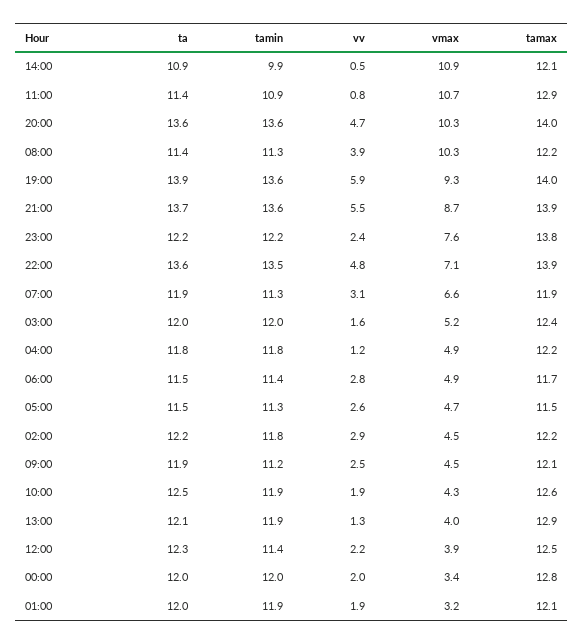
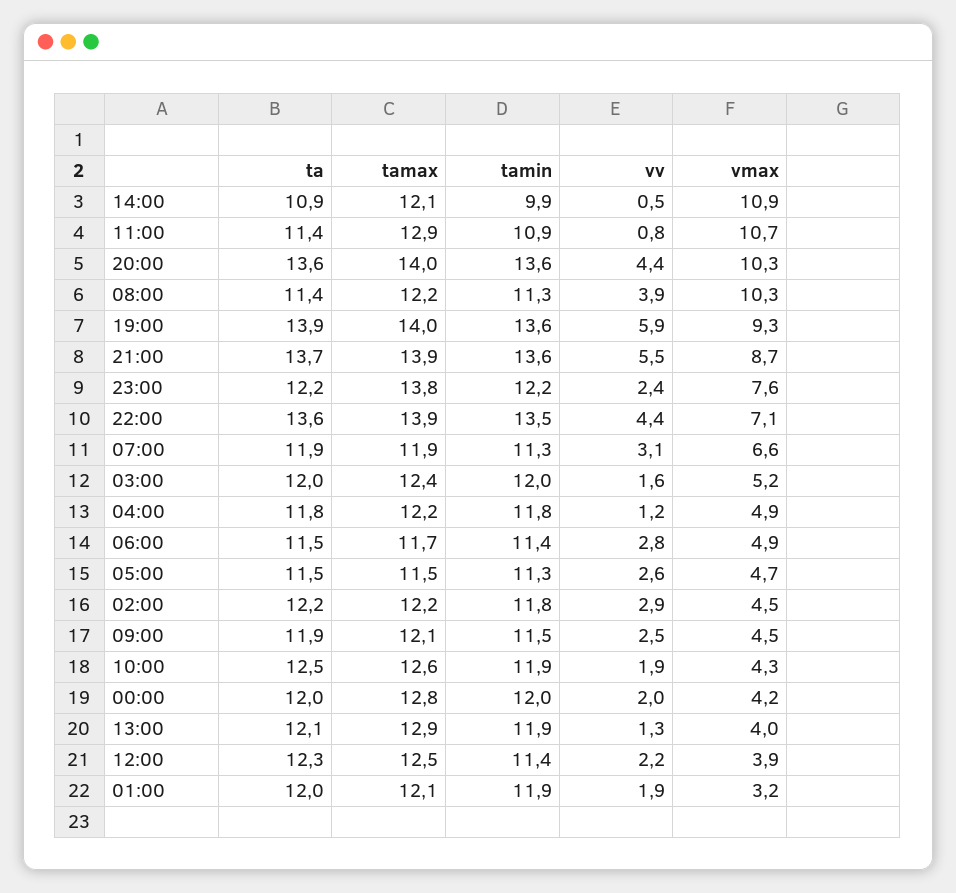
vv, 20:00: 4.7 -> 4.4
vv, 22:00: 4.8 -> 4.4
tamin, 09:00: 11.2 -> 11.5
vmax, 00:00: 3.4 -> 4.2

